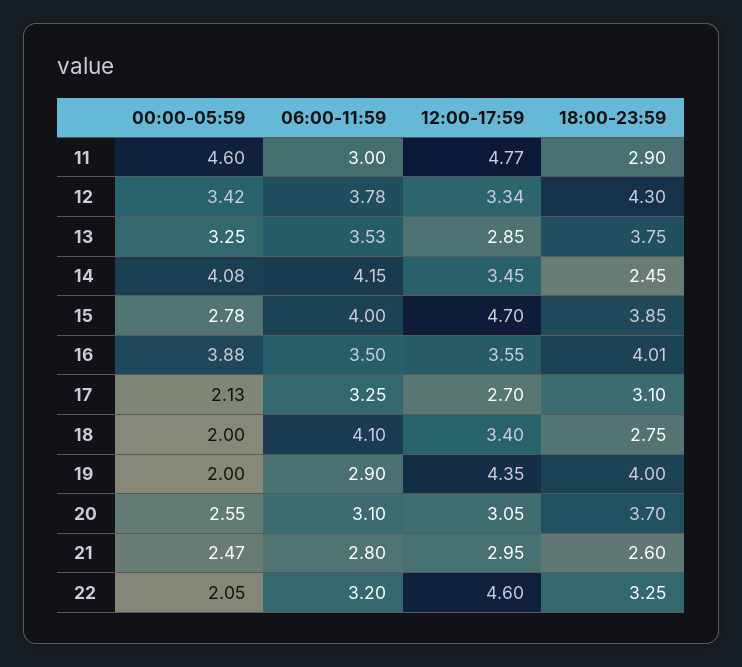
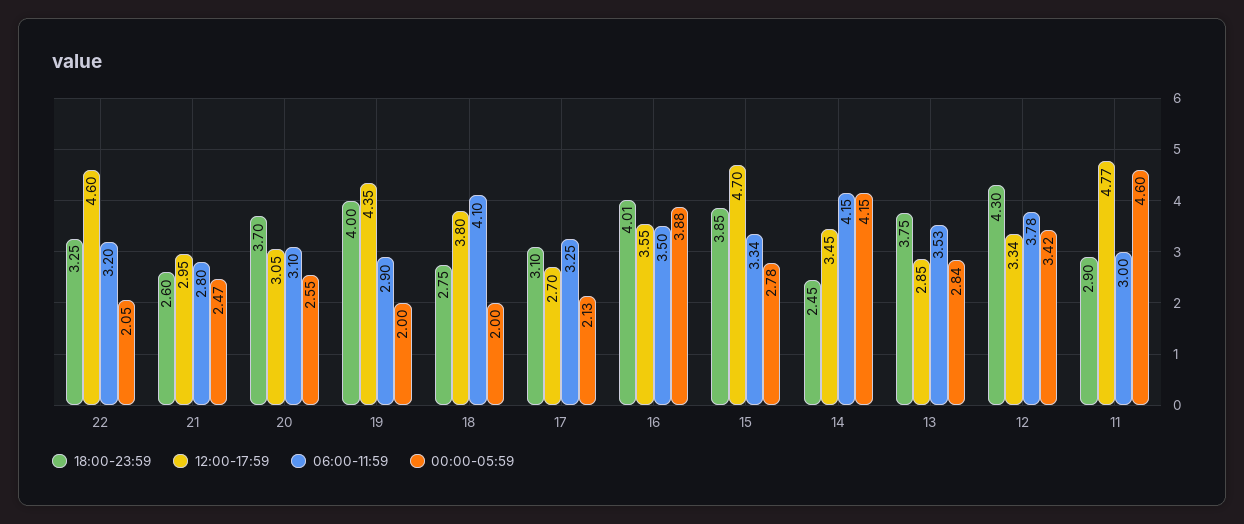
00:00-05:59, 13: 3.25 -> 2.84
00:00-05:59, 14: 4.08 -> 4.15
06:00-11:59, 15: 4 -> 3.34
12:00-17:59, 18: 3.4 -> 3.8

